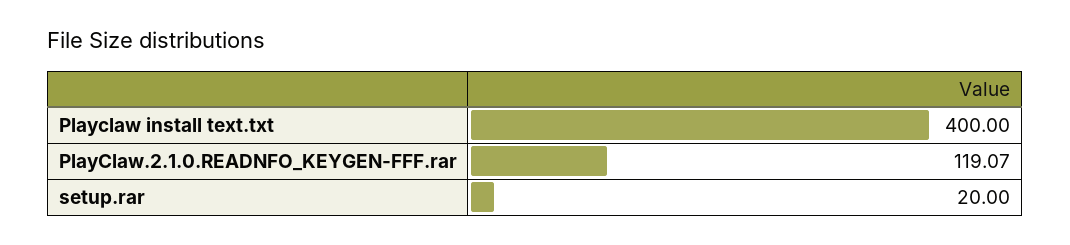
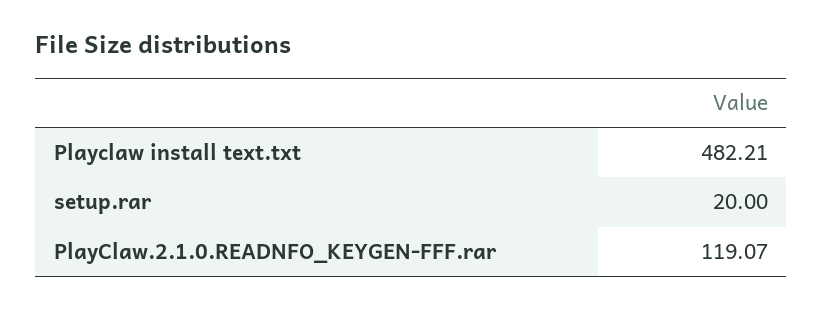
Playclaw install text.txt: 400 -> 482.21

